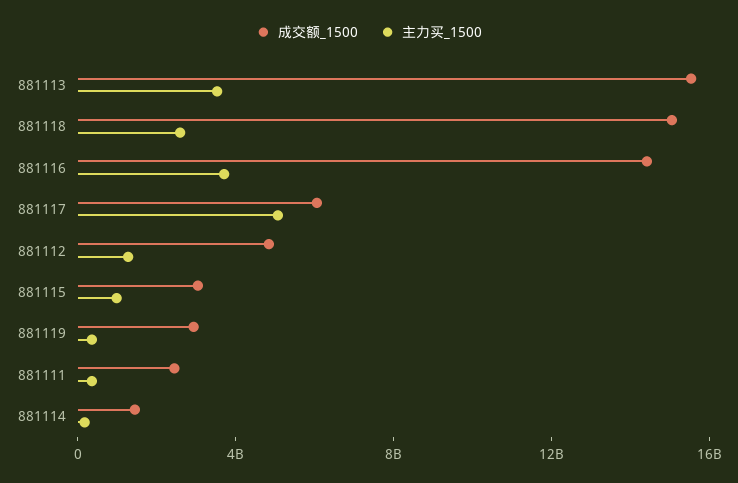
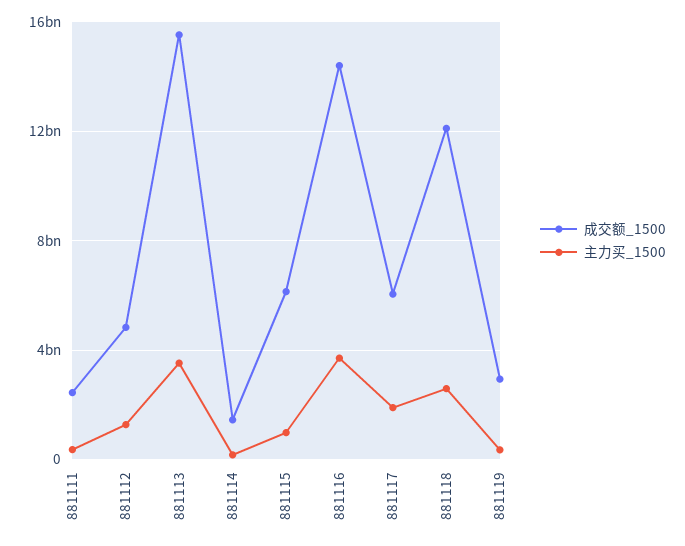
成交额_1500, 881118: 15000000000 -> 12000000000
主力买_1500, 881117: 5000000000 -> 2000000000
成交额_1500, 881115: 3000000000 -> 6000000000

